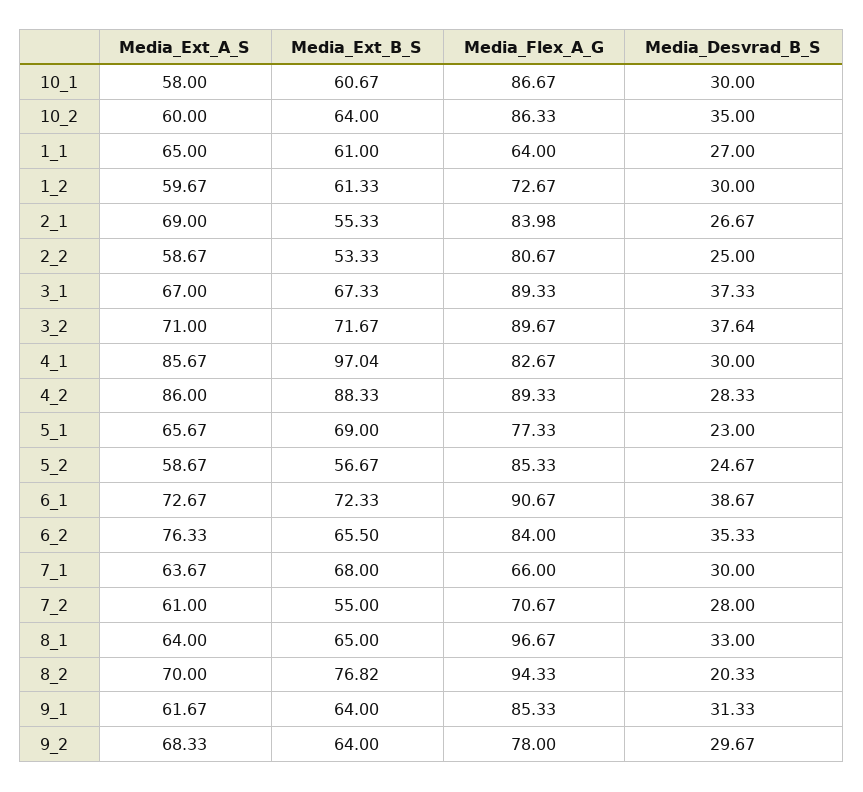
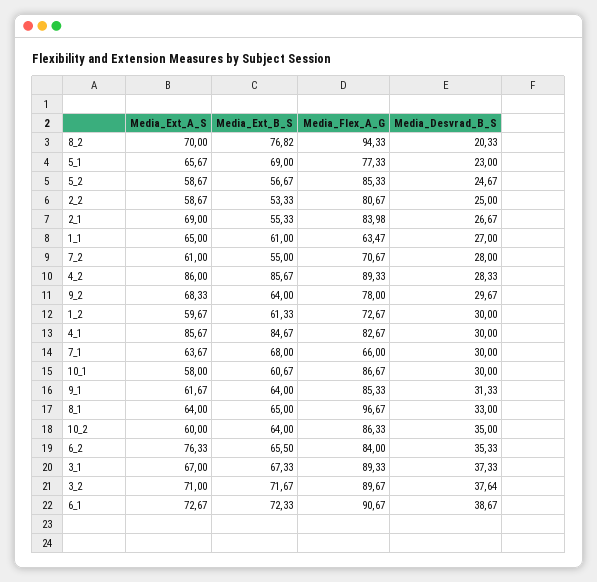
Media_Flex_A_G, 1_1: 64 -> 63.47
Media_Ext_B_S, 4_1: 97.04 -> 84.67
Media_Ext_B_S, 4_2: 88.33 -> 85.67

